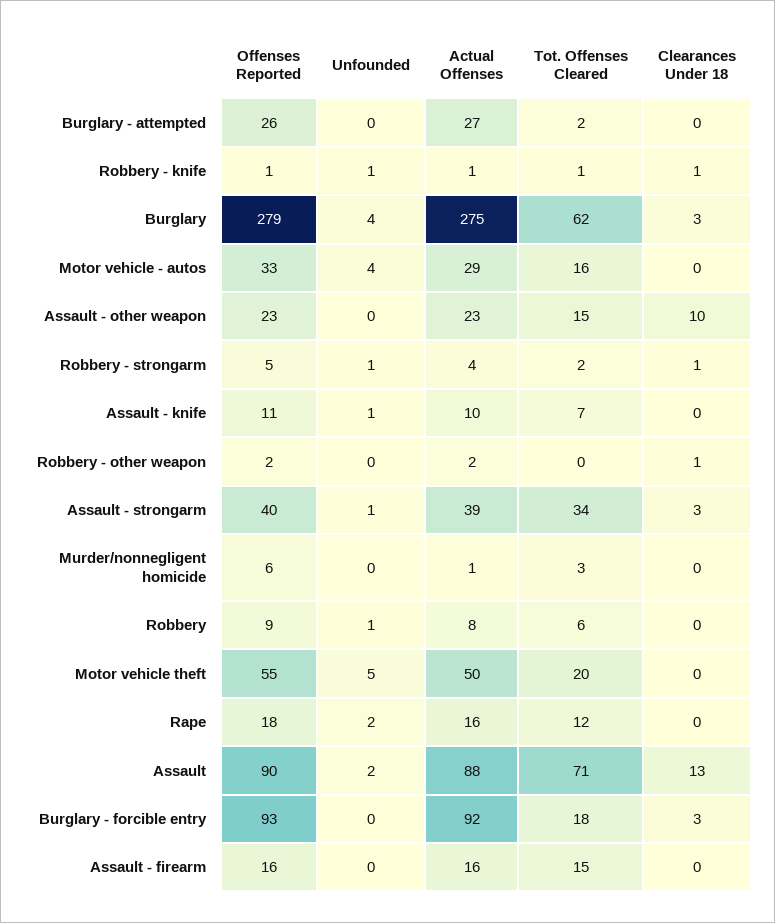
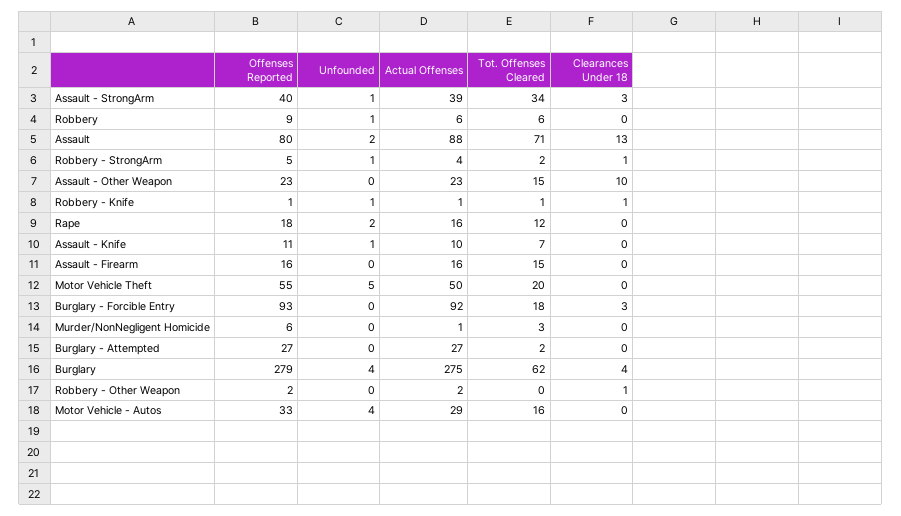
Offenses Reported, Burglary - attempted: 26 -> 27
Clearances Under 18, Burglary: 3 -> 4
Actual Offenses, Robbery: 8 -> 6
Offenses Reported, Assault: 90 -> 80

